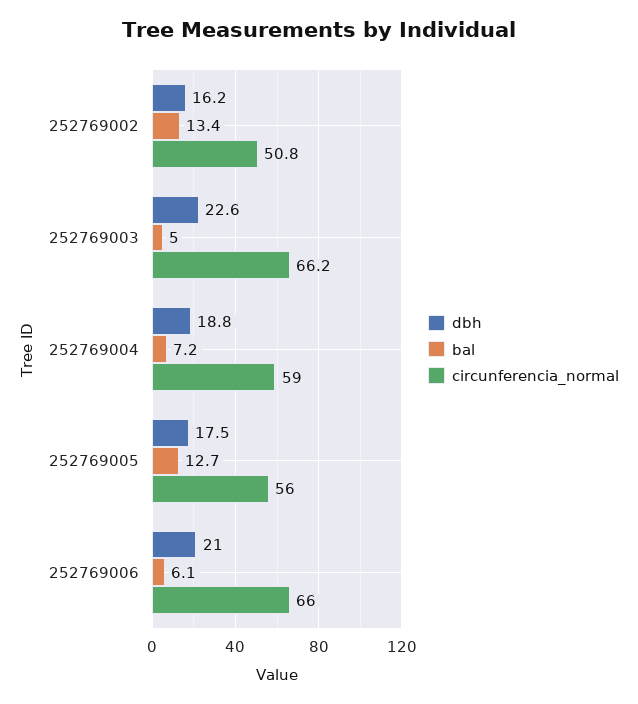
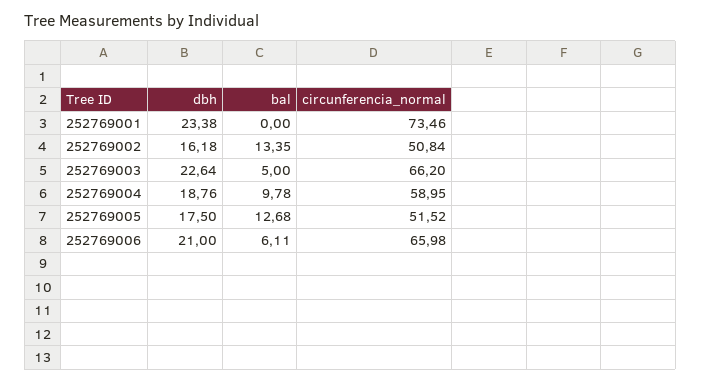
bal, 252769004: 7.2 -> 9.78
circunferencia_normal, 252769005: 56 -> 51.52
dbh, 252769001: none -> 23.38
bal, 252769001: none -> 0
circunferencia_normal, 252769001: none -> 73.46

